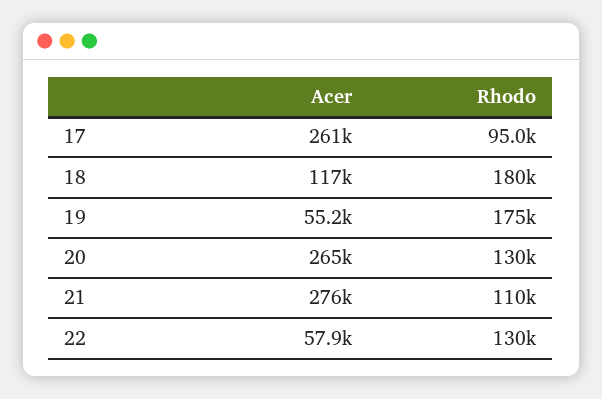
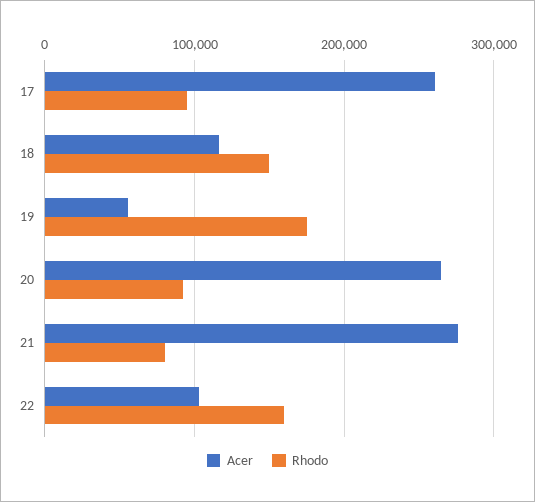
Rhodo, 18: 180000 -> 150000
Rhodo, 20: 130000 -> 90000
Rhodo, 21: 110000 -> 80000
Acer, 22: 57900 -> 100000
Rhodo, 22: 130000 -> 160000

